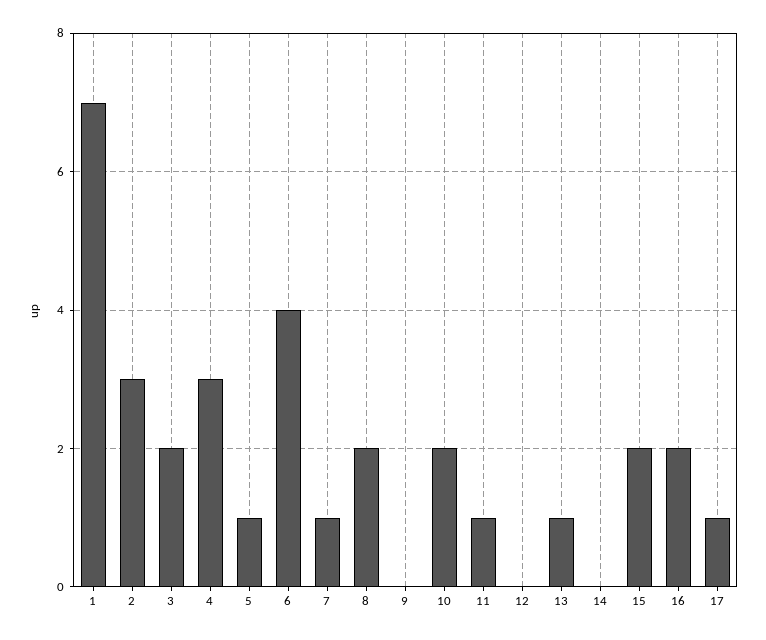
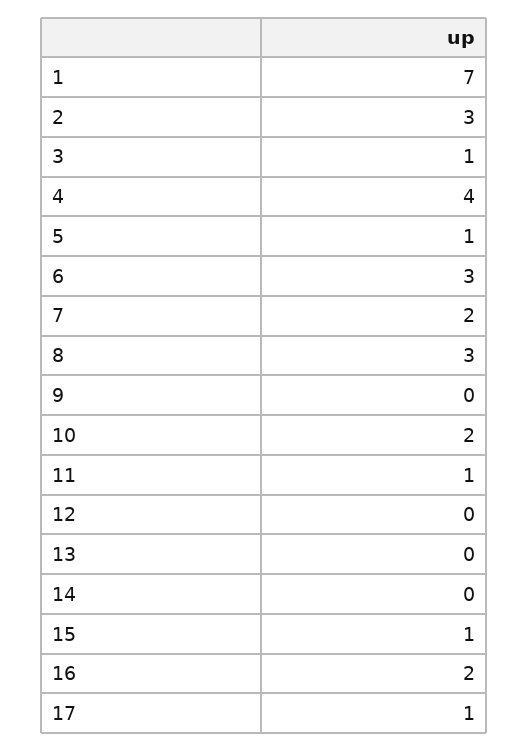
3: 2 -> 1
4: 3 -> 4
6: 4 -> 3
7: 1 -> 2
8: 2 -> 3
13: 1 -> 0
15: 2 -> 1

